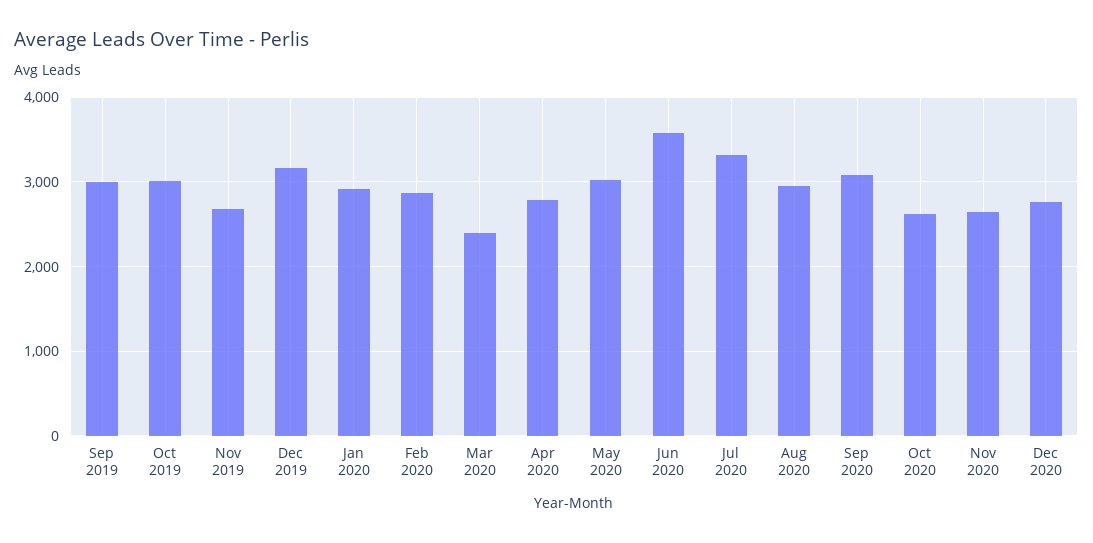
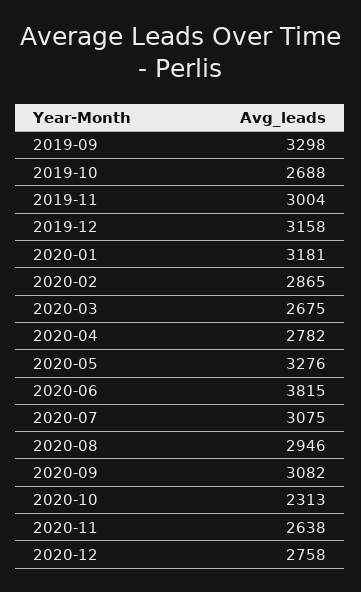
Sep 2019: 3000 -> 3298
Oct 2019: 3000 -> 2688
Nov 2019: 2700 -> 3004
Jan 2020: 2900 -> 3181
Mar 2020: 2400 -> 2675
May 2020: 3000 -> 3276
Jun 2020: 3600 -> 3815
Jul 2020: 3300 -> 3075
Oct 2020: 2600 -> 2313

